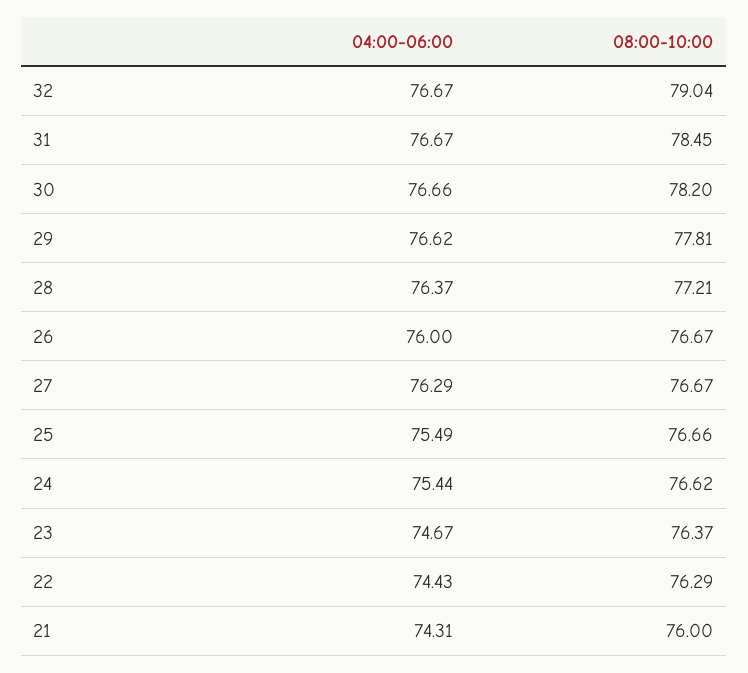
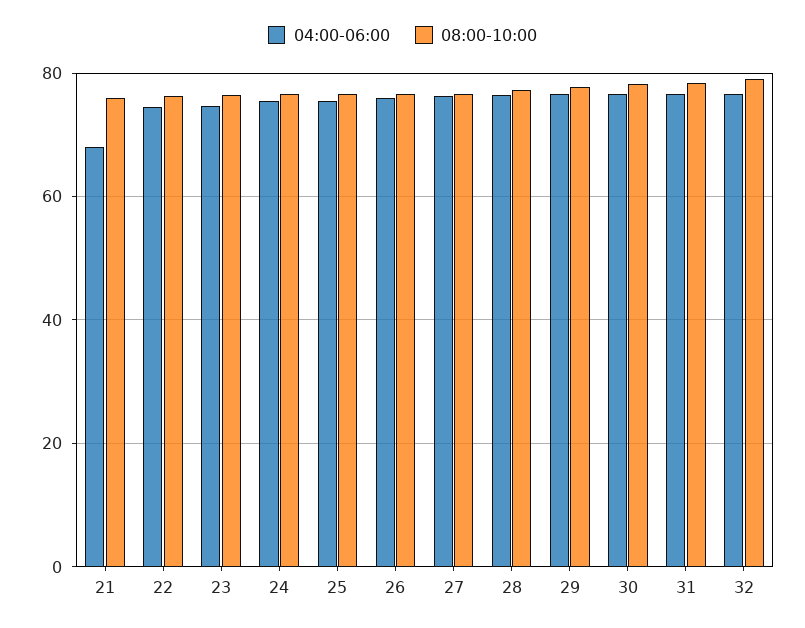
04:00-06:00, 21: 74.31 -> 68

